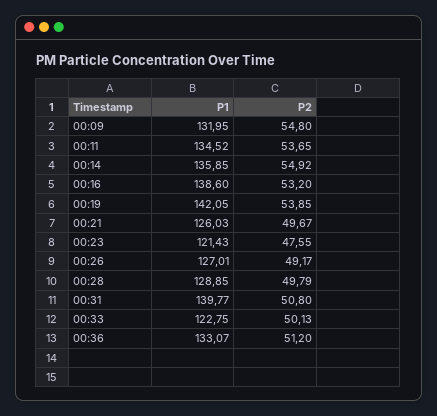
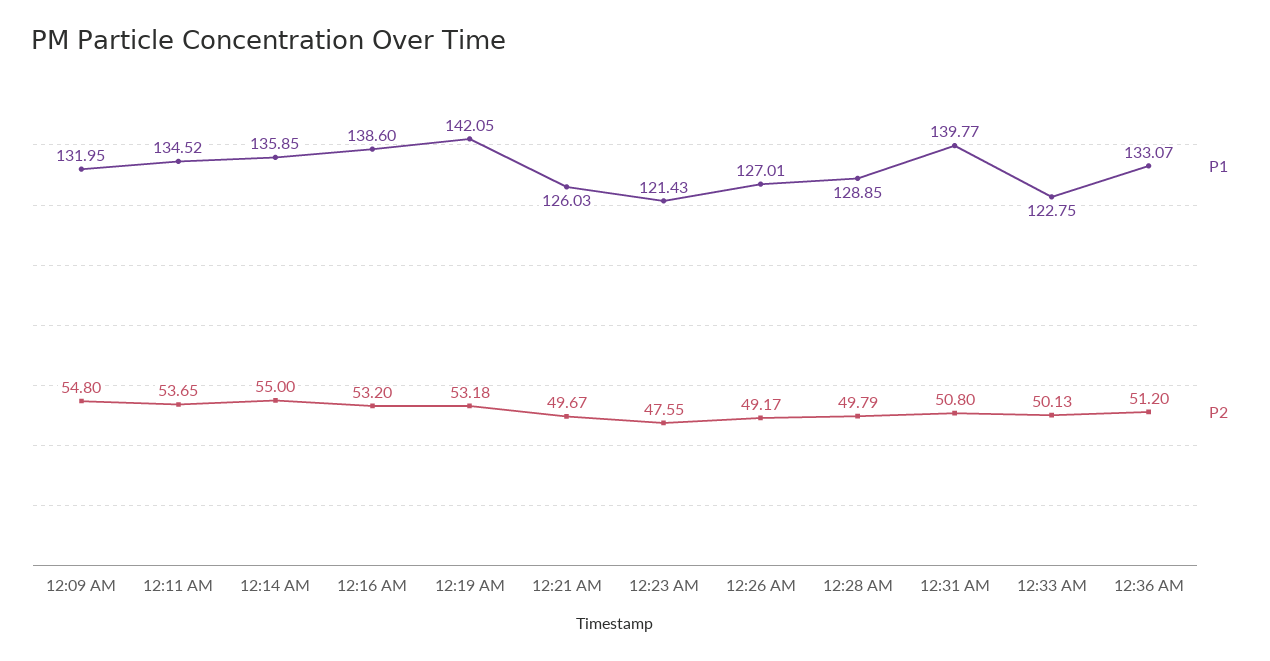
P2, 00:14: 54.92 -> 55
P2, 00:19: 53.85 -> 53.18

